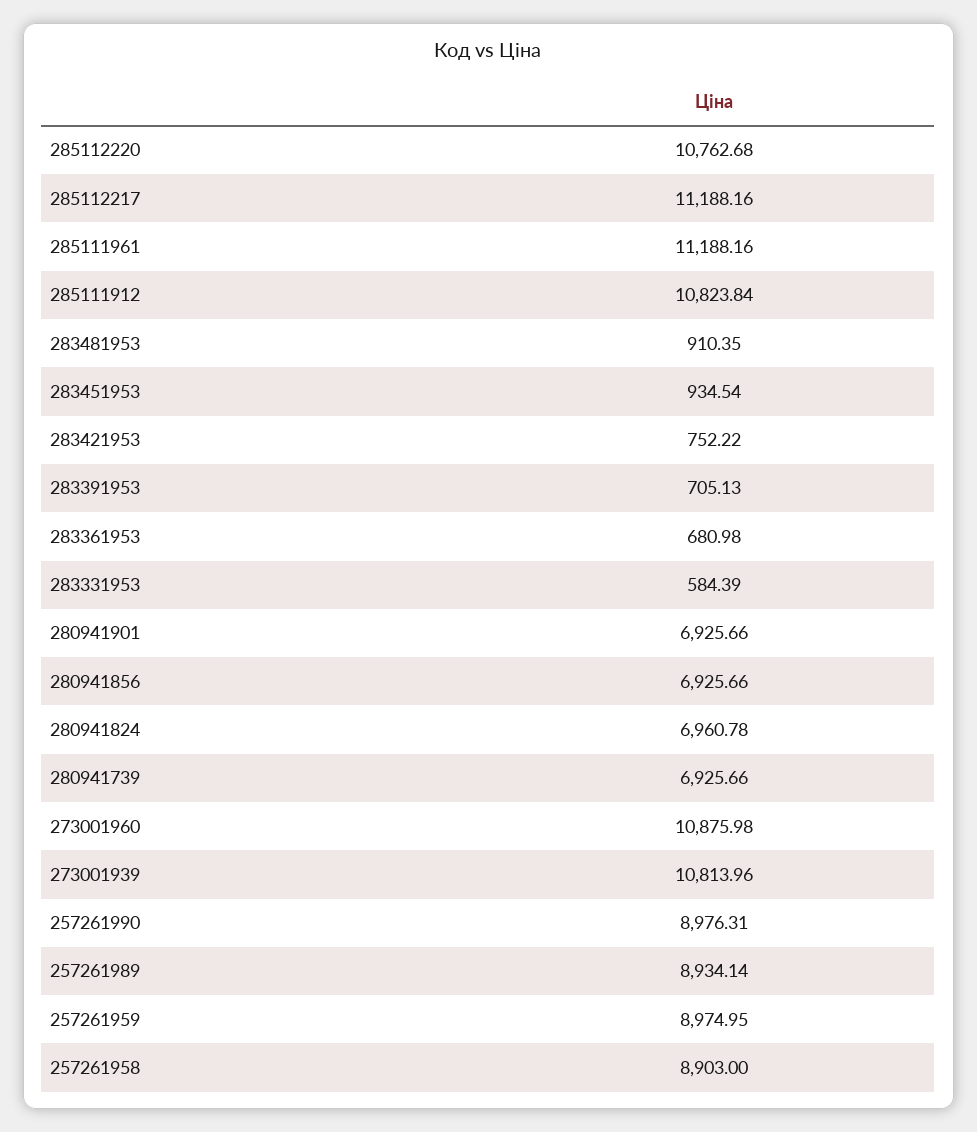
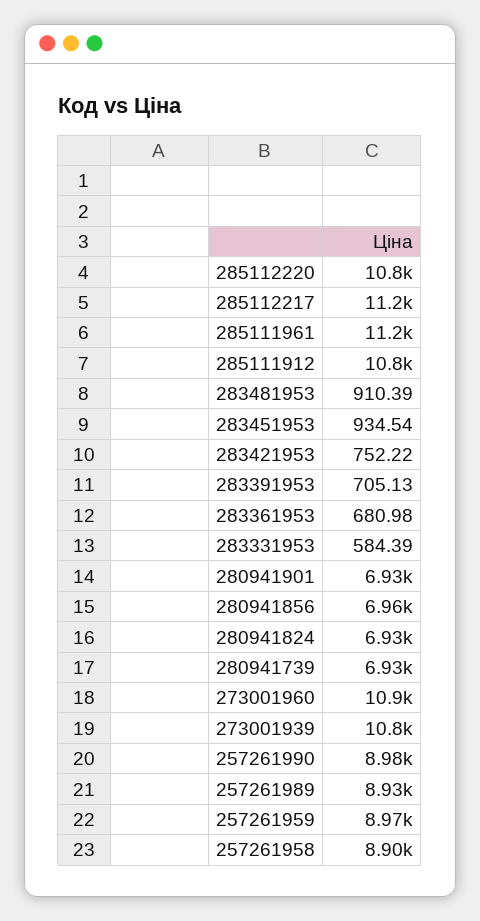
283481953: 910.35 -> 910.39
280941856: 6925.66 -> 6960
280941824: 6960.78 -> 6930

